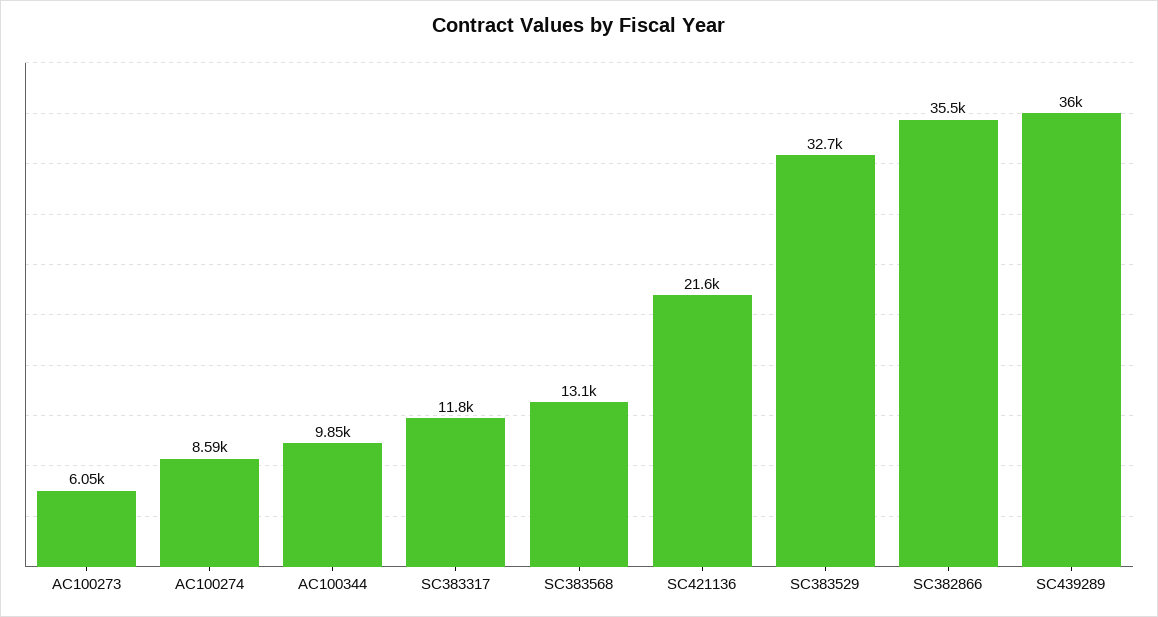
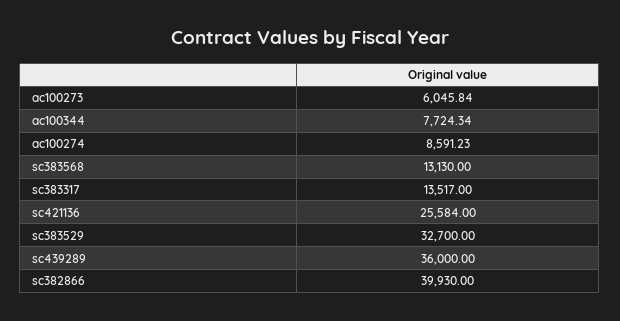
AC100344: 9850 -> 7724.34
SC383317: 11800 -> 13517
SC421136: 21600 -> 25584
SC382866: 35500 -> 39930

